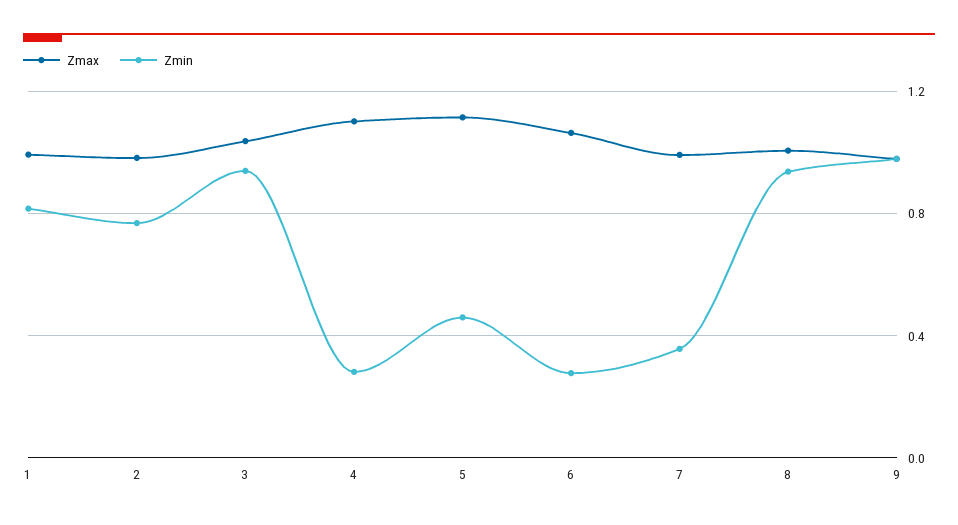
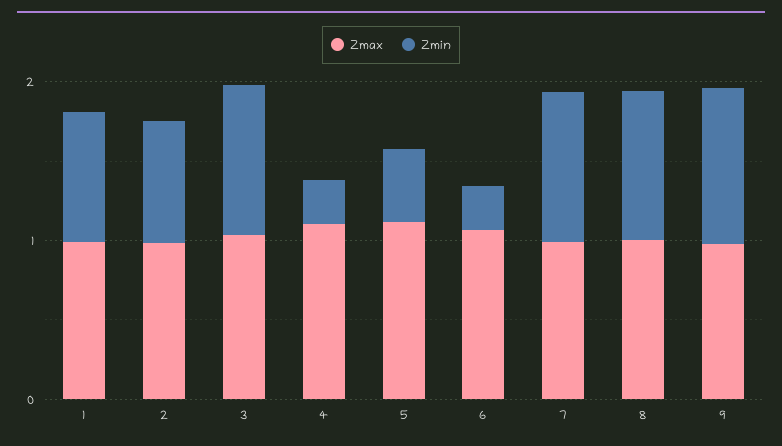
Zmin, 7: 0.35 -> 1

